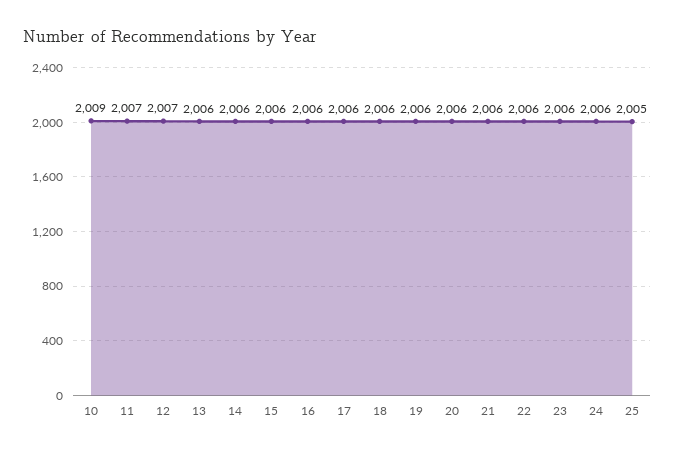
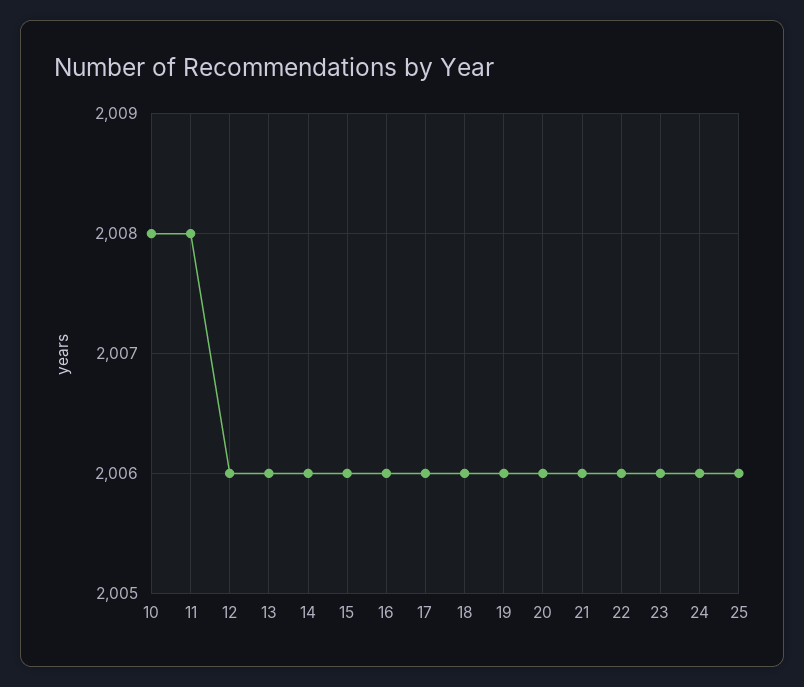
10: 2009 -> 2008
11: 2007 -> 2008
12: 2007 -> 2006
25: 2005 -> 2006

